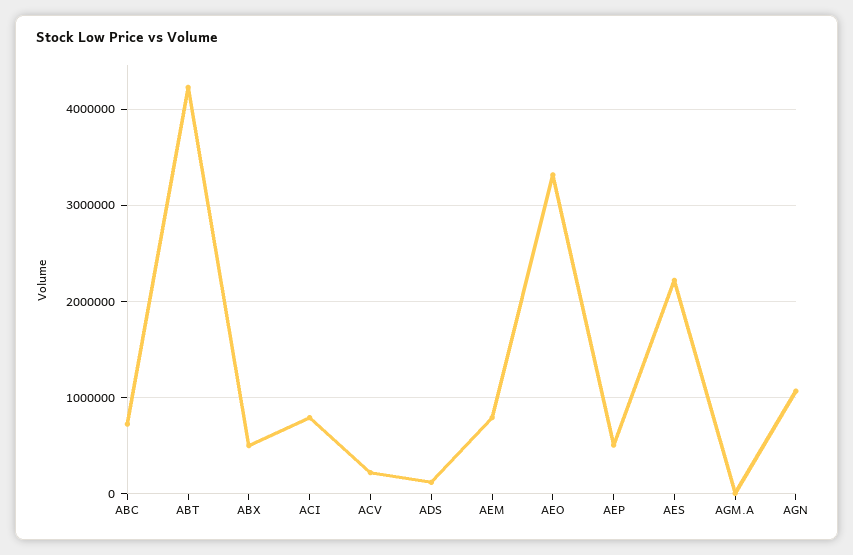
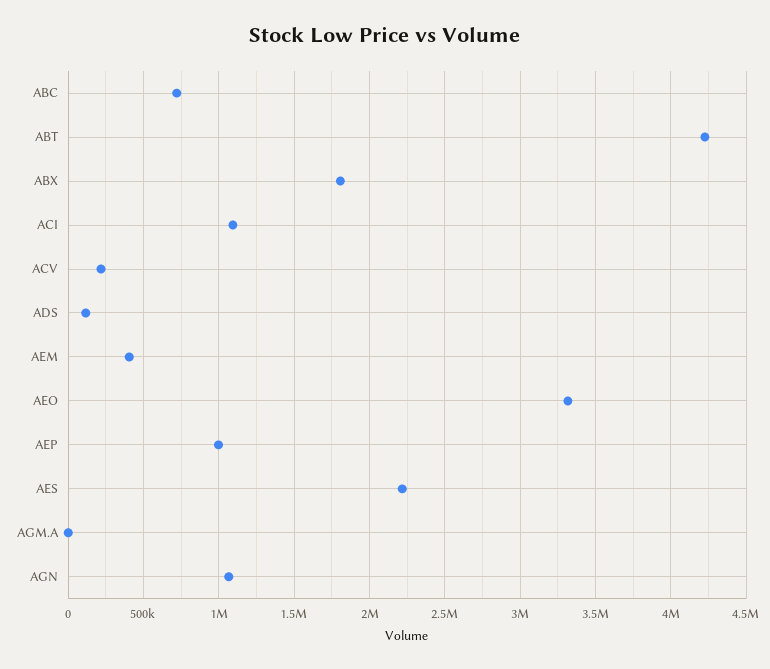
ABX: 500000 -> 1800000
ACI: 800000 -> 1100000
AEM: 800000 -> 400000
AEP: 500000 -> 1000000

